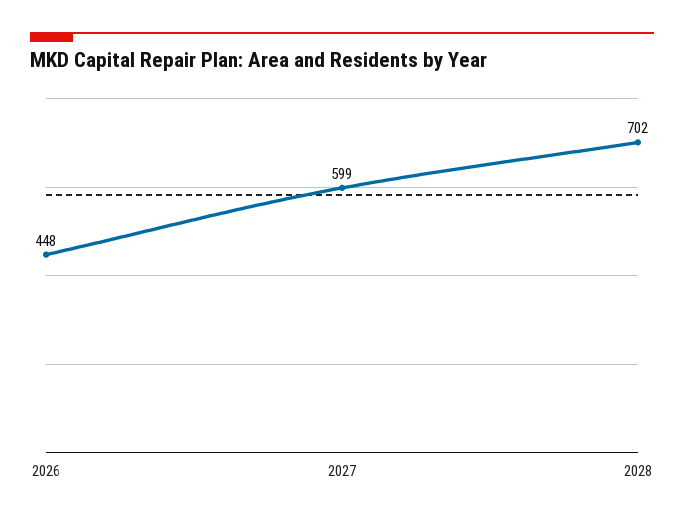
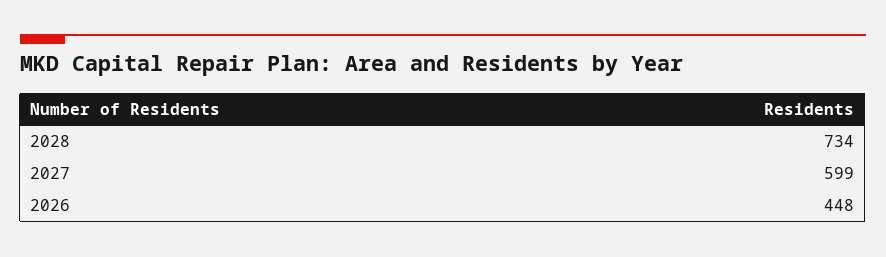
2028: 702 -> 734

